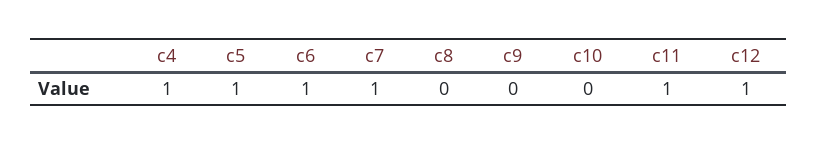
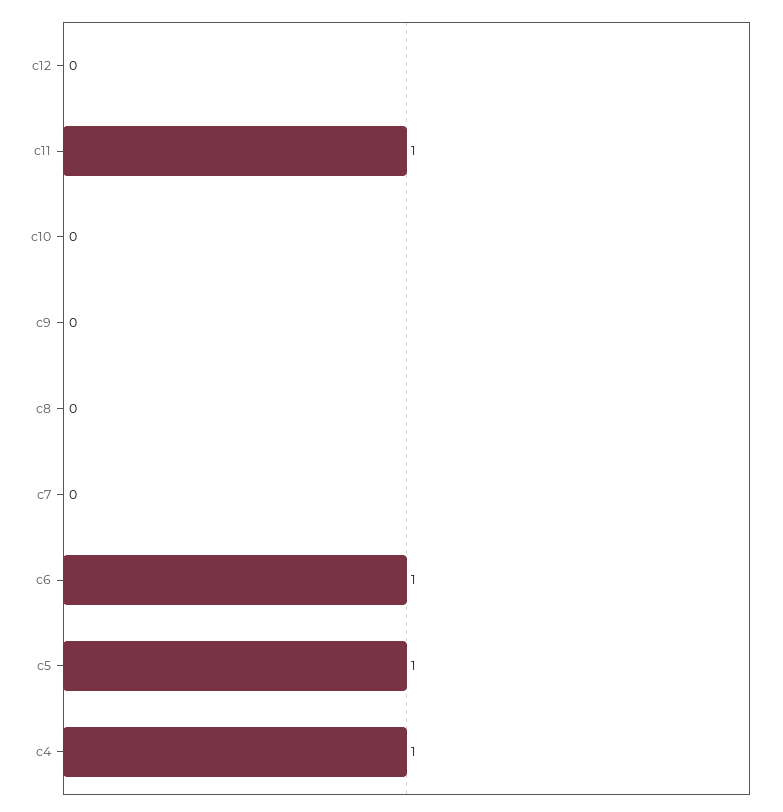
c7: 1 -> 0
c12: 1 -> 0

